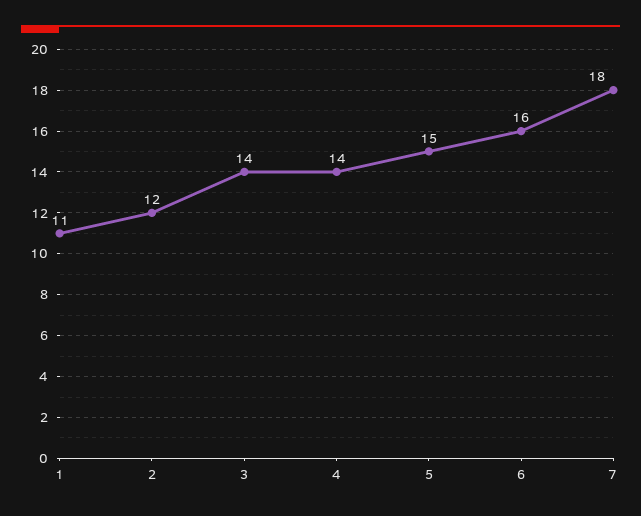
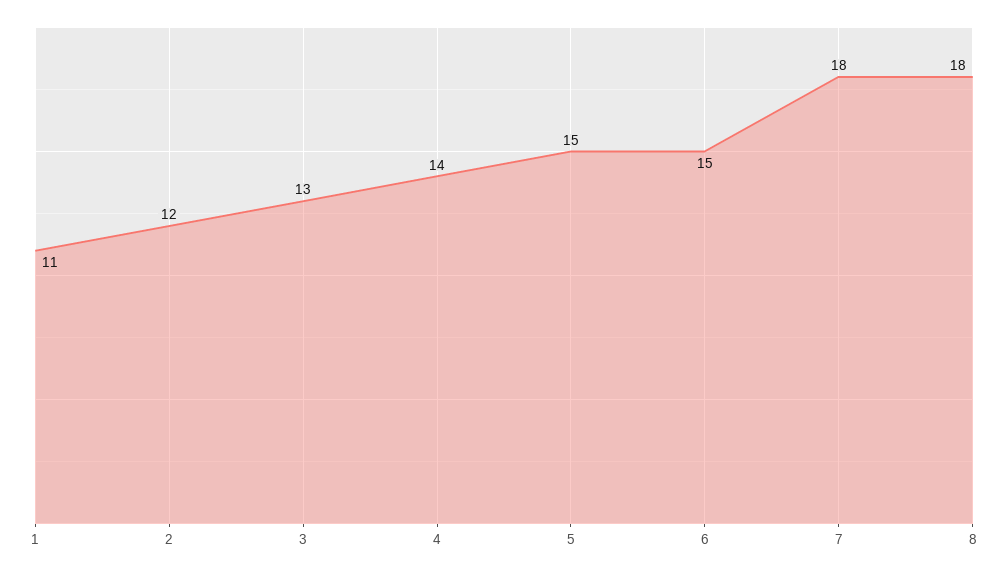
3: 14 -> 13
6: 16 -> 15
8: none -> 18

